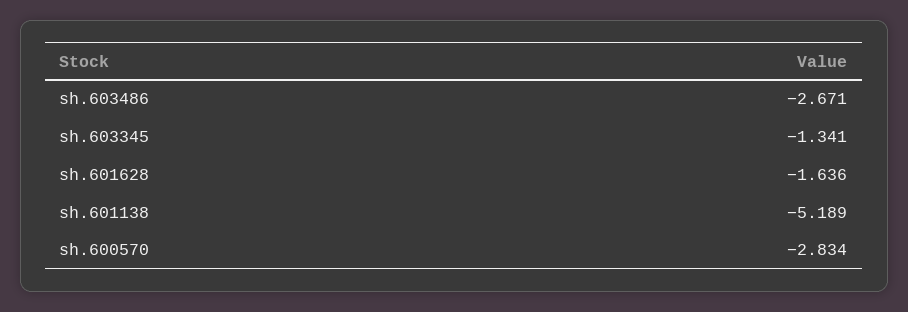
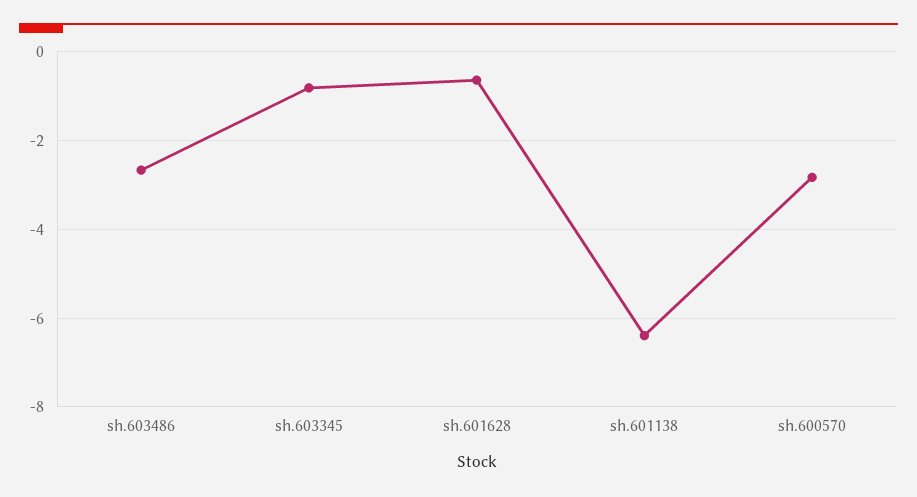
sh.603345: -1.341 -> -0.8
sh.601628: -1.636 -> -0.6
sh.601138: -5.189 -> -6.4

